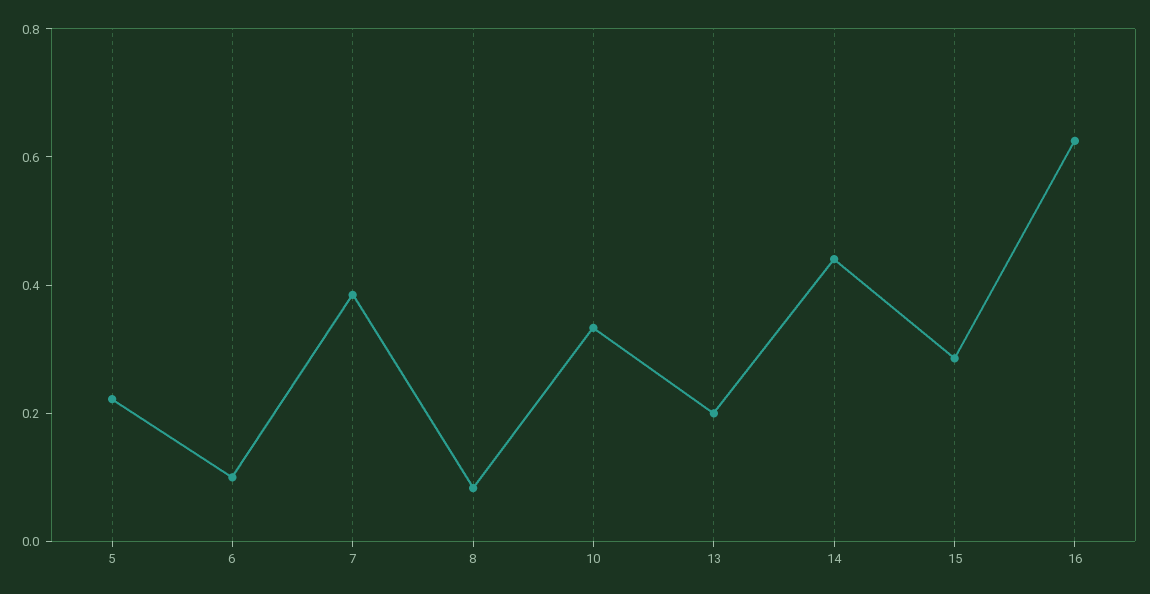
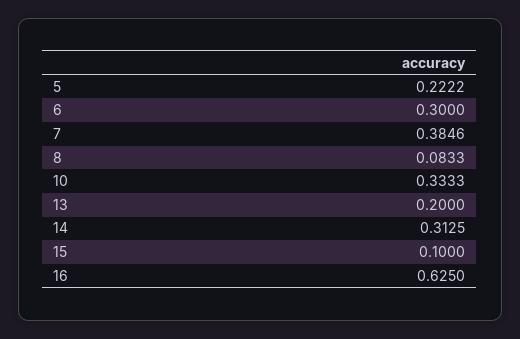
6: 0.1 -> 0.3
14: 0.45 -> 0.3125
15: 0.3 -> 0.1

